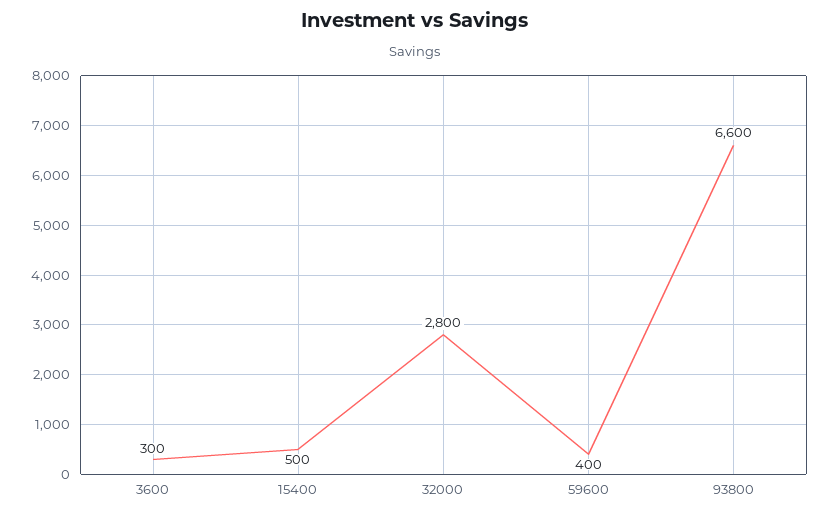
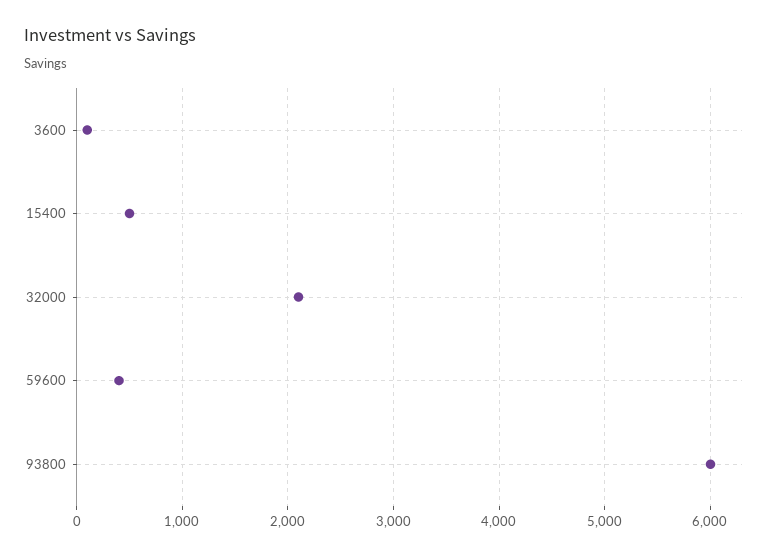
3600: 300 -> 100
32000: 2800 -> 2100
93800: 6600 -> 6000

